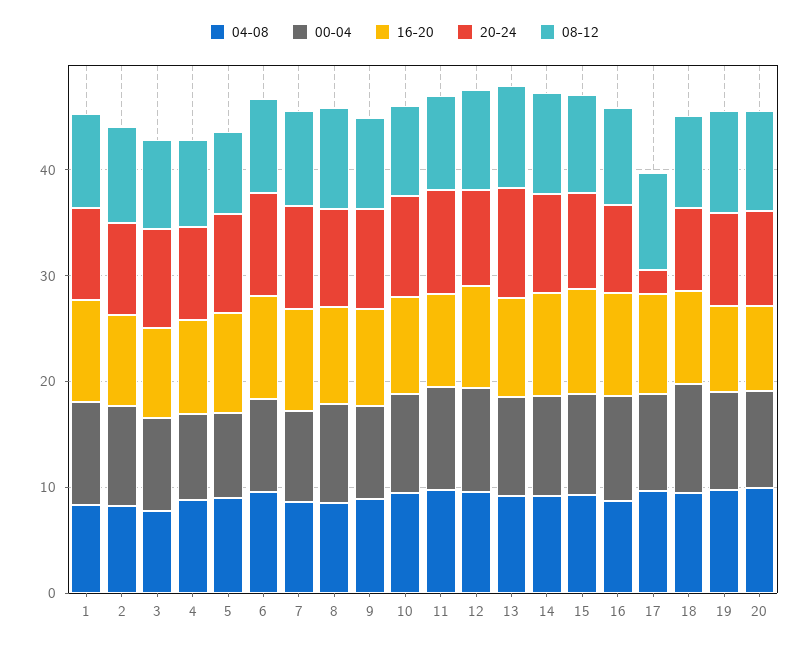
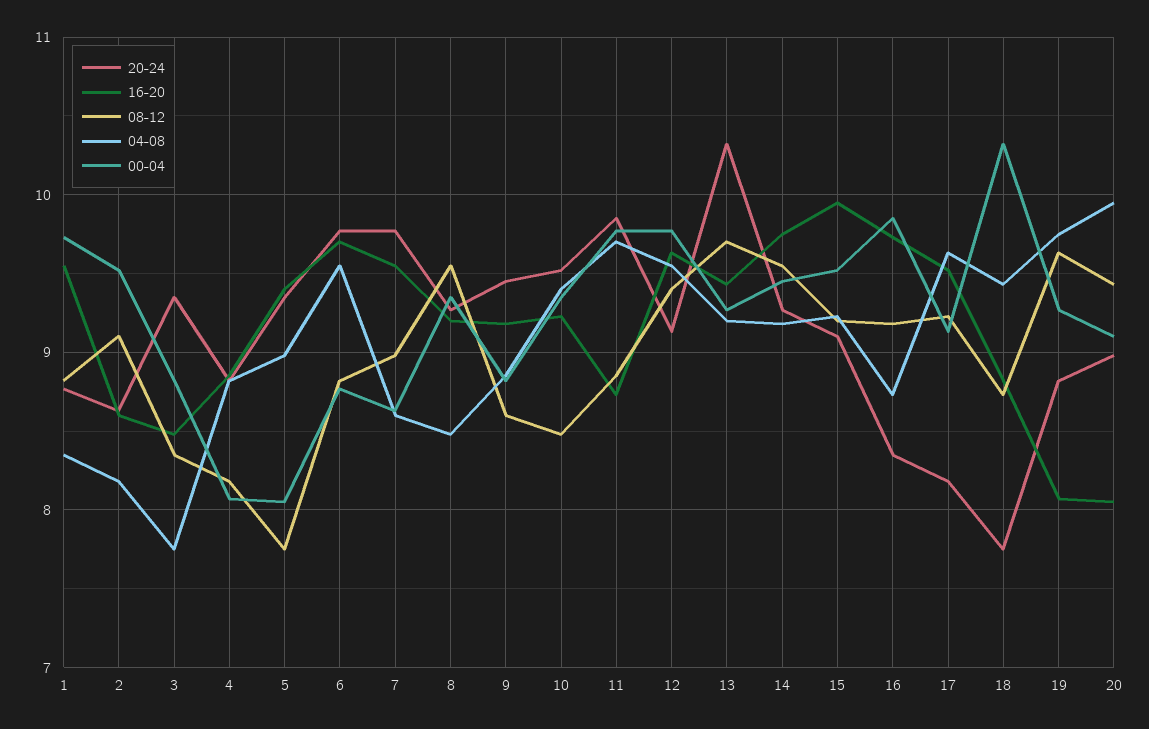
20-24, 17: 2 -> 8.2

